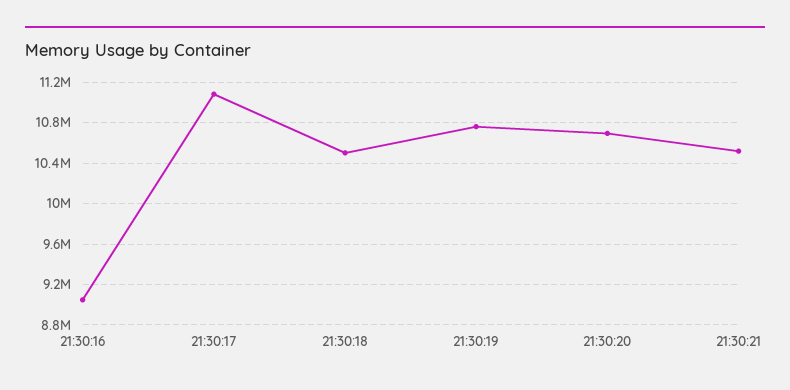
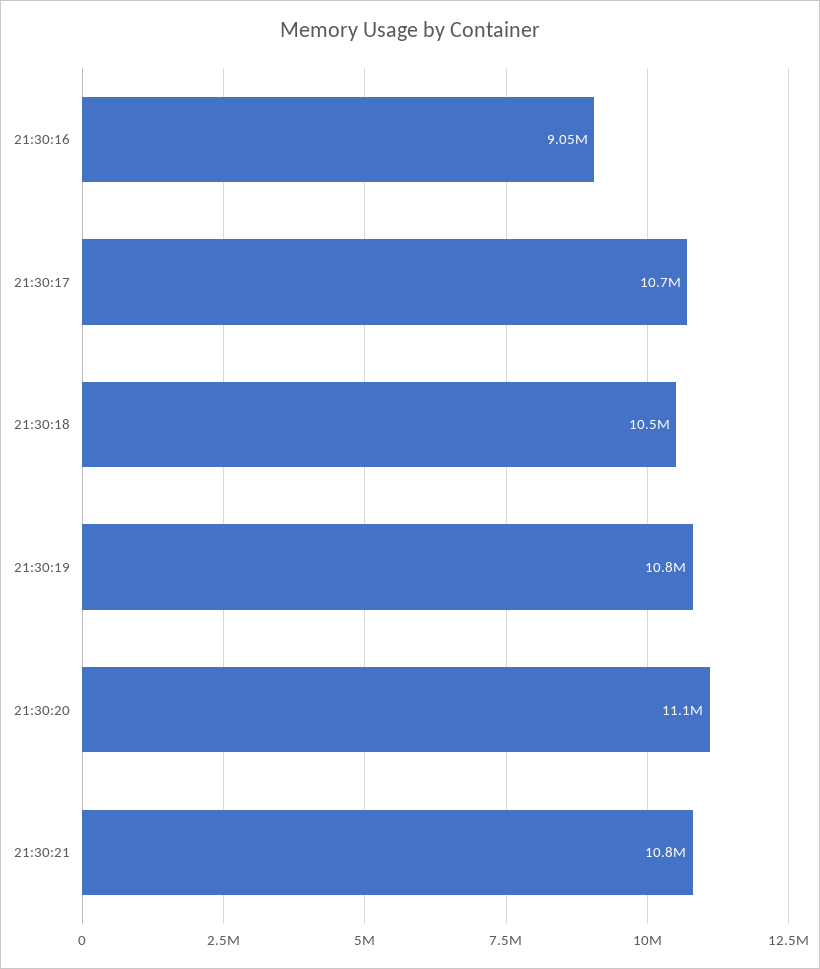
21:30:17: 11100000 -> 10700000
21:30:20: 10700000 -> 11100000
21:30:21: 10500000 -> 10800000

